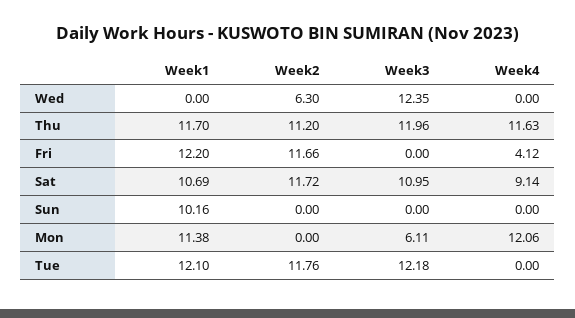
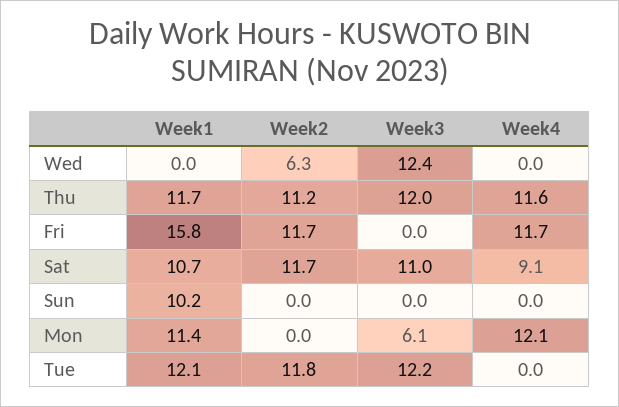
Week1, Fri: 12.2 -> 15.8
Week4, Fri: 4.12 -> 11.7

